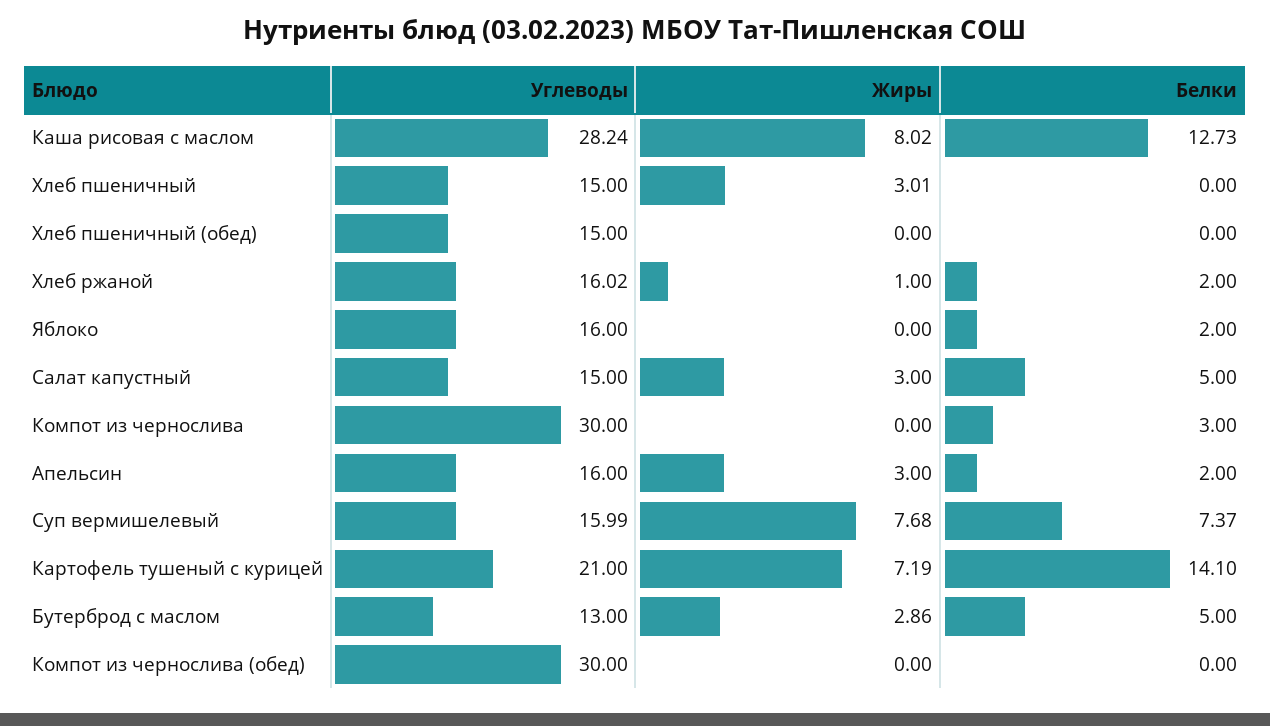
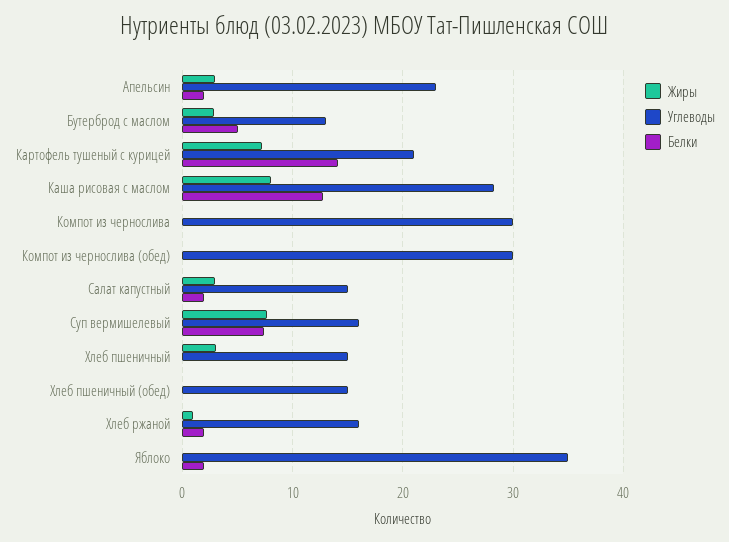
Углеводы, Яблоко: 16 -> 35
Белки, Салат капустный: 5 -> 2
Белки, Компот из чернослива: 3 -> 0
Углеводы, Апельсин: 16 -> 23

